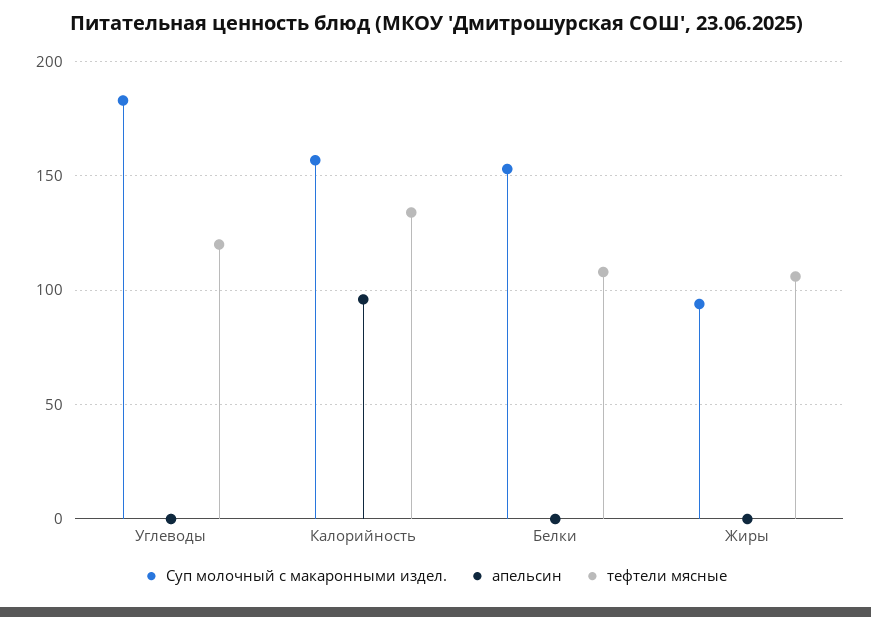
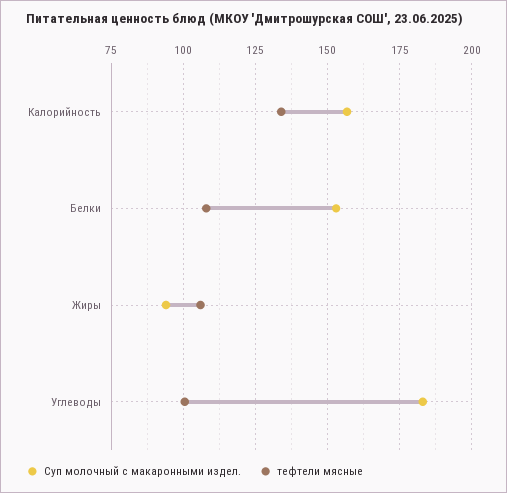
апельсин, Углеводы: 0 -> none
тефтели мясные, Углеводы: 120 -> 100
апельсин, Калорийность: 95 -> none
апельсин, Белки: 0 -> none
апельсин, Жиры: 0 -> none

